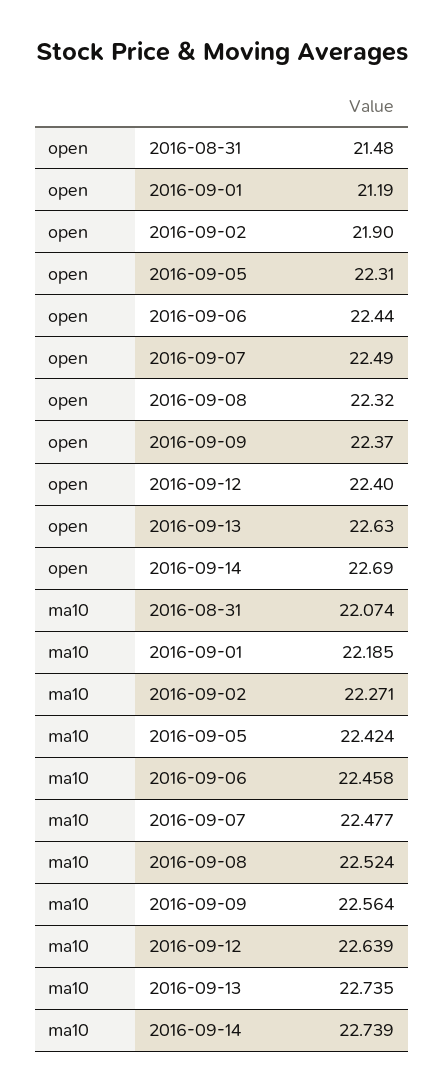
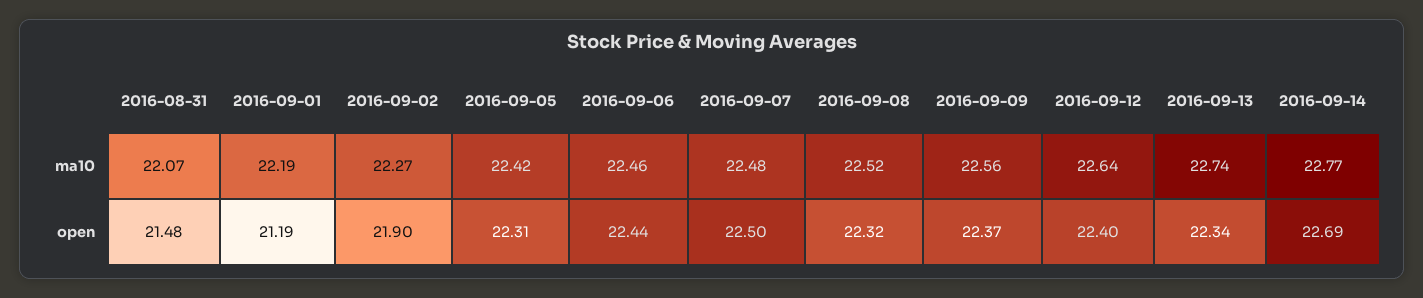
open, 2016-09-07: 22.49 -> 22.5
open, 2016-09-13: 22.63 -> 22.34
ma10, 2016-09-14: 22.739 -> 22.77

